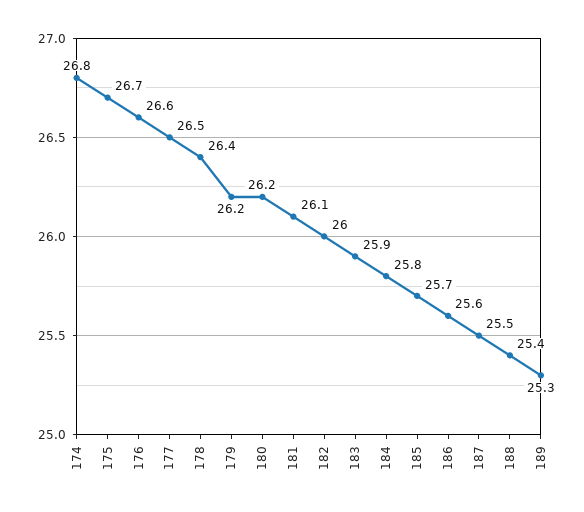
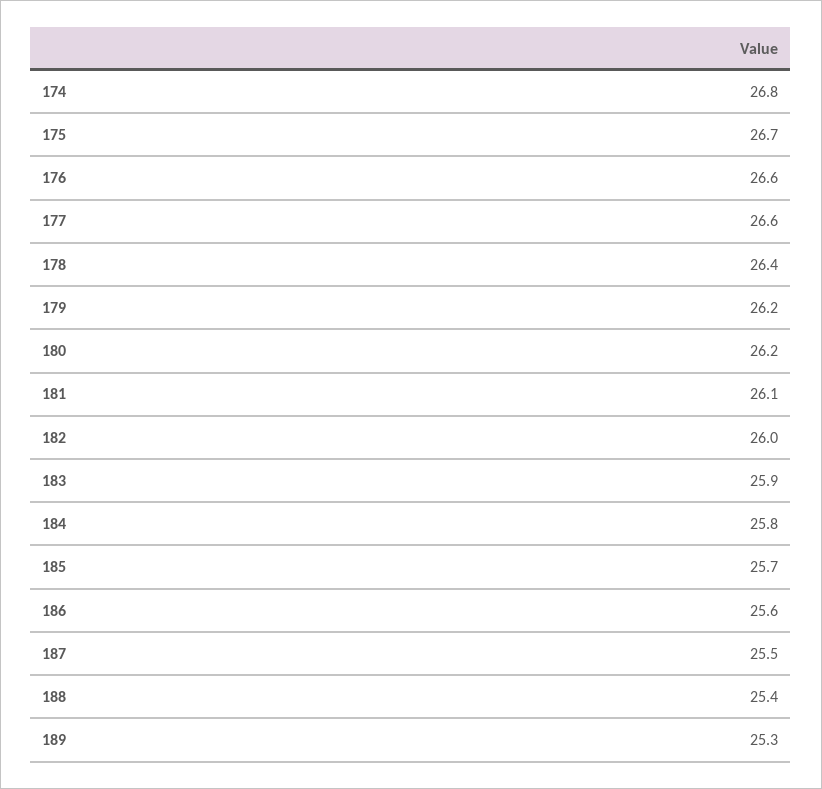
177: 26.5 -> 26.6

